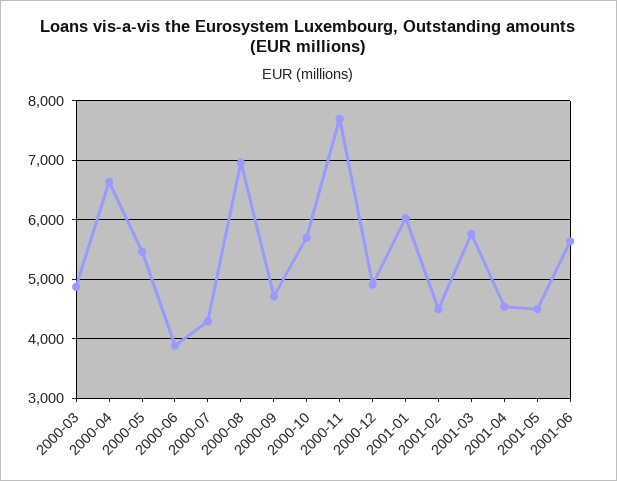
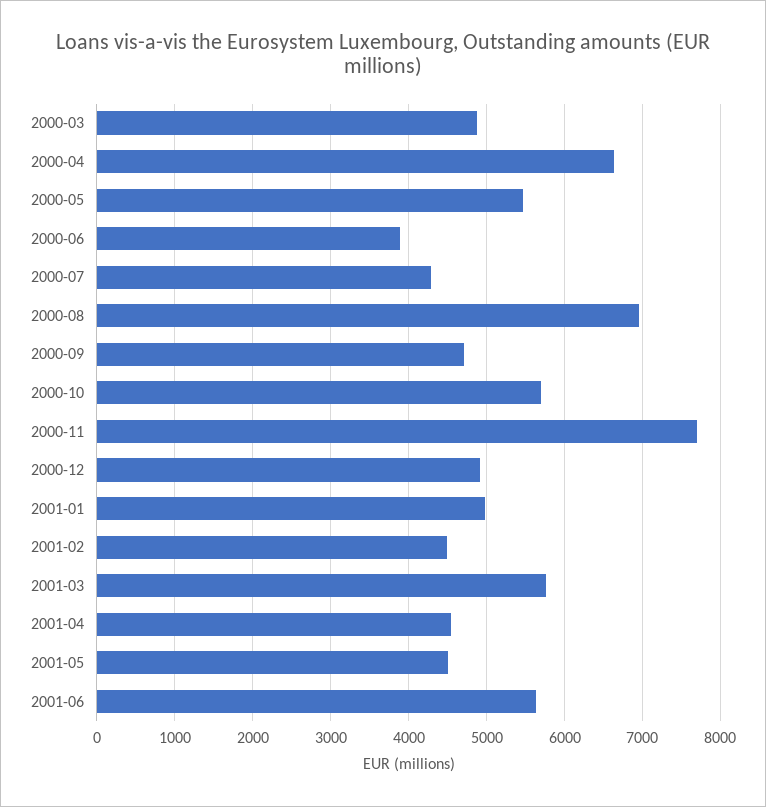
2001-01: 6000 -> 5000

